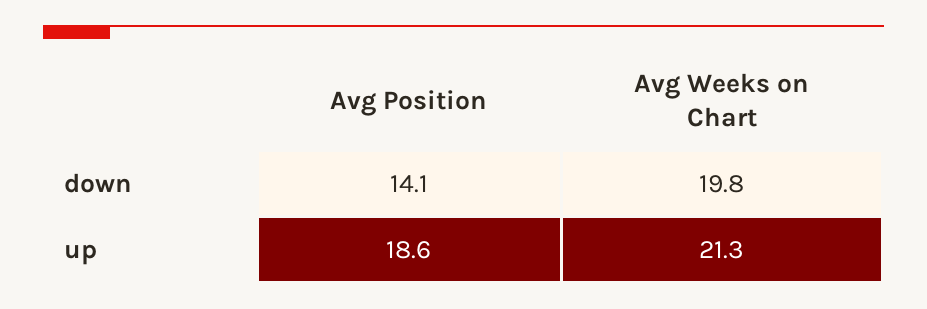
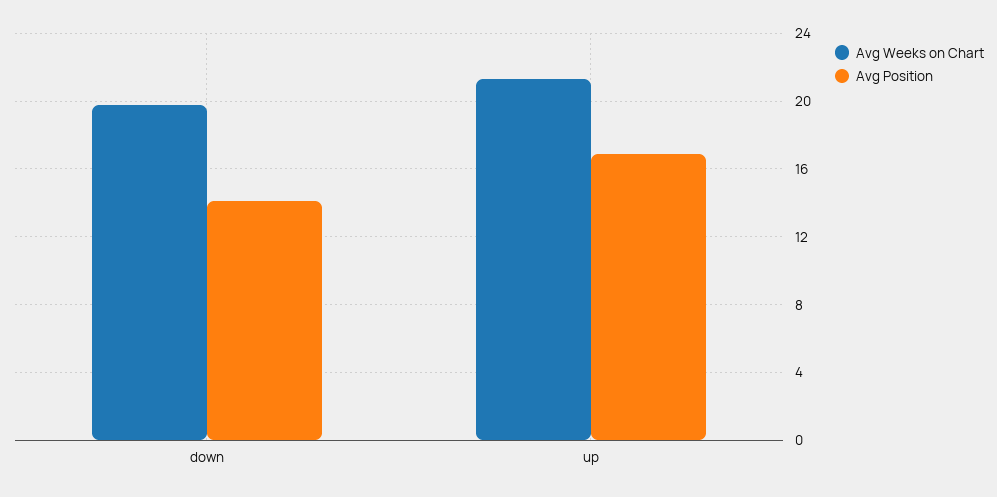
Avg Position, up: 18.6 -> 17

